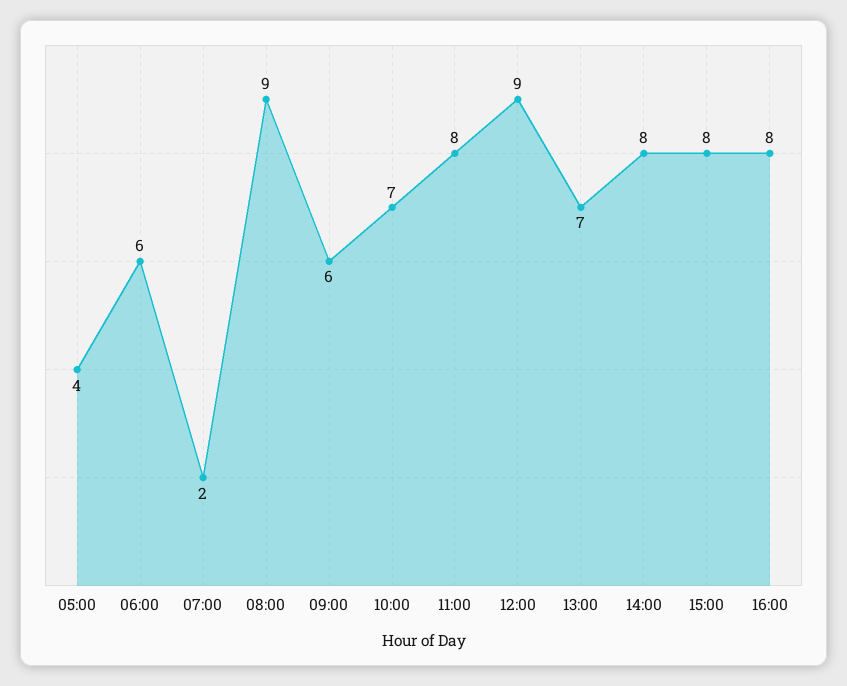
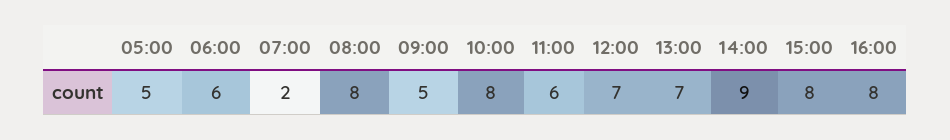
05:00: 4 -> 5
08:00: 9 -> 8
09:00: 6 -> 5
10:00: 7 -> 8
11:00: 8 -> 6
12:00: 9 -> 7
14:00: 8 -> 9

